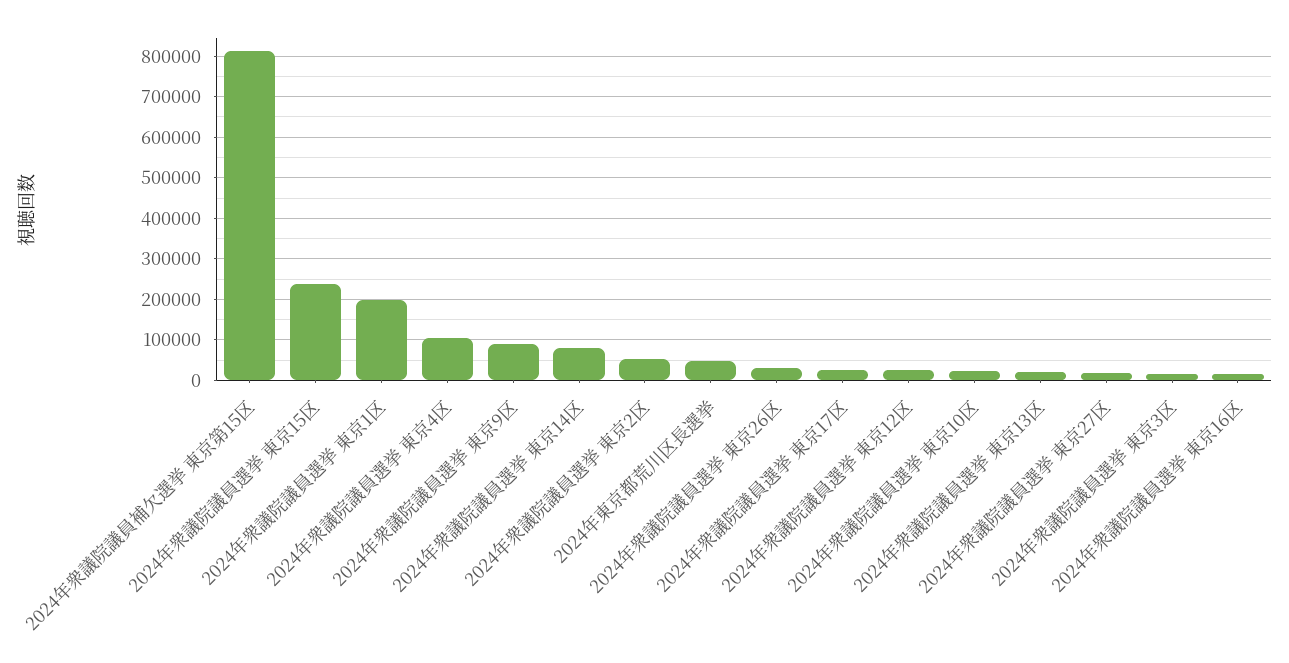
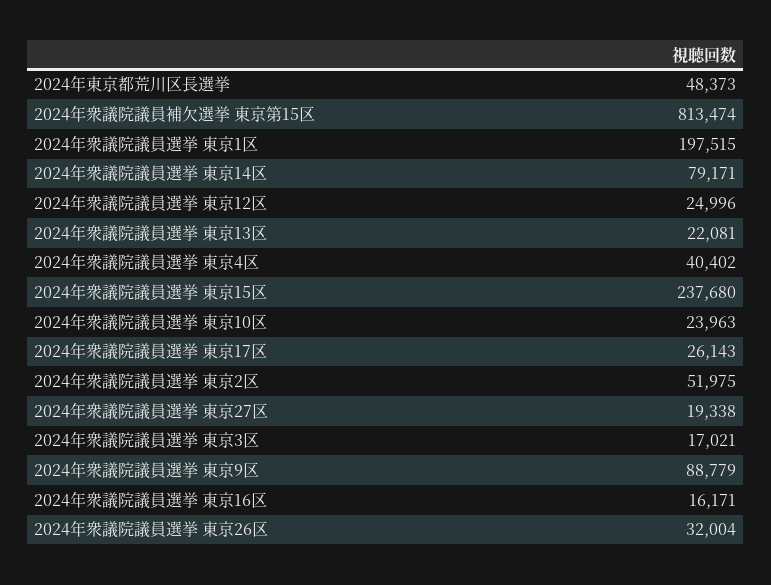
2024年衆議院議員選挙 東京4区: 100000 -> 40402

